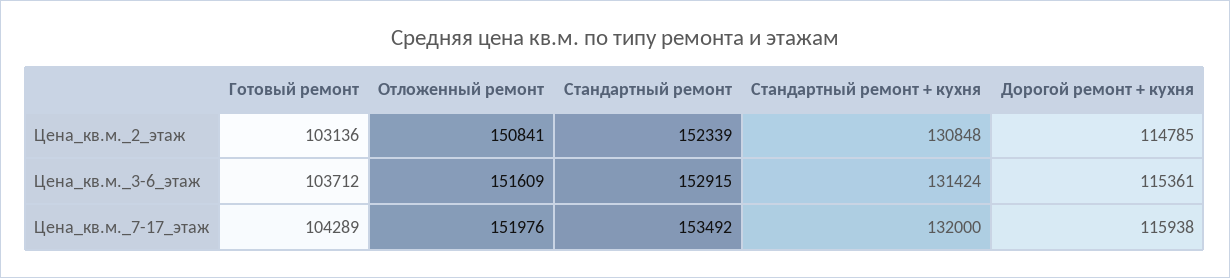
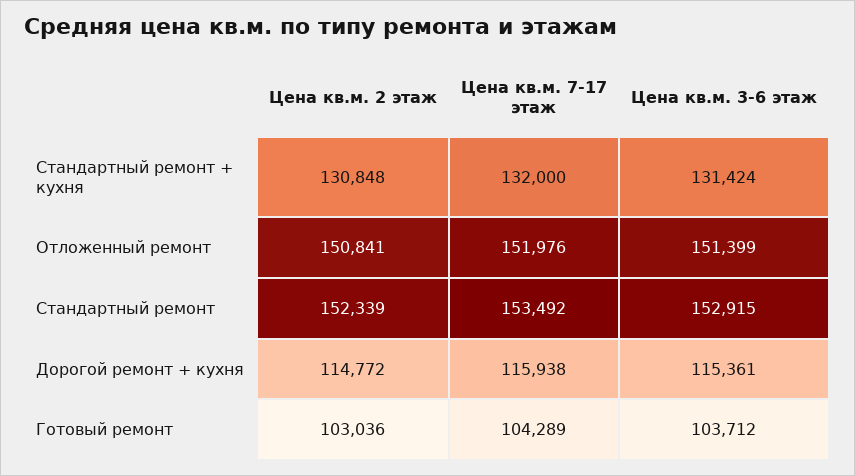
Готовый ремонт, Цена_кв.м._2_этаж: 103136 -> 103036
Дорогой ремонт + кухня, Цена_кв.м._2_этаж: 114785 -> 114772
Отложенный ремонт, Цена_кв.м._3-6_этаж: 151609 -> 151399

